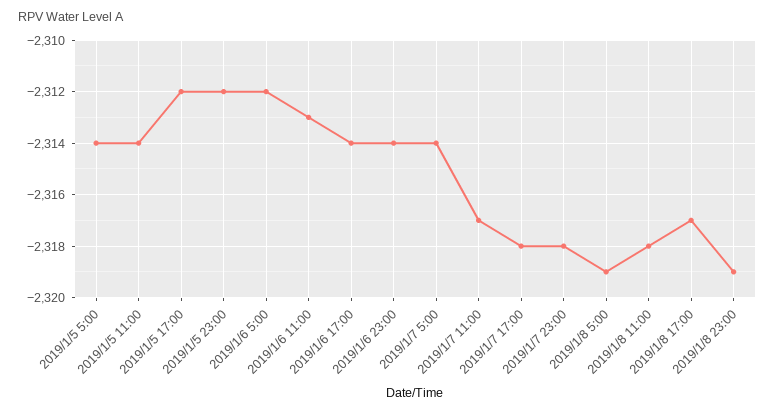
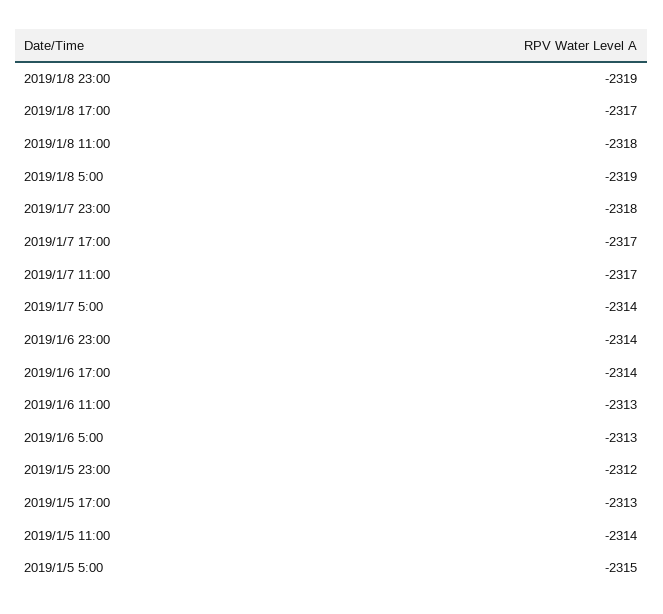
2019/1/5 5:00: -2314 -> -2315
2019/1/5 17:00: -2312 -> -2313
2019/1/6 5:00: -2312 -> -2313
2019/1/7 17:00: -2318 -> -2317

